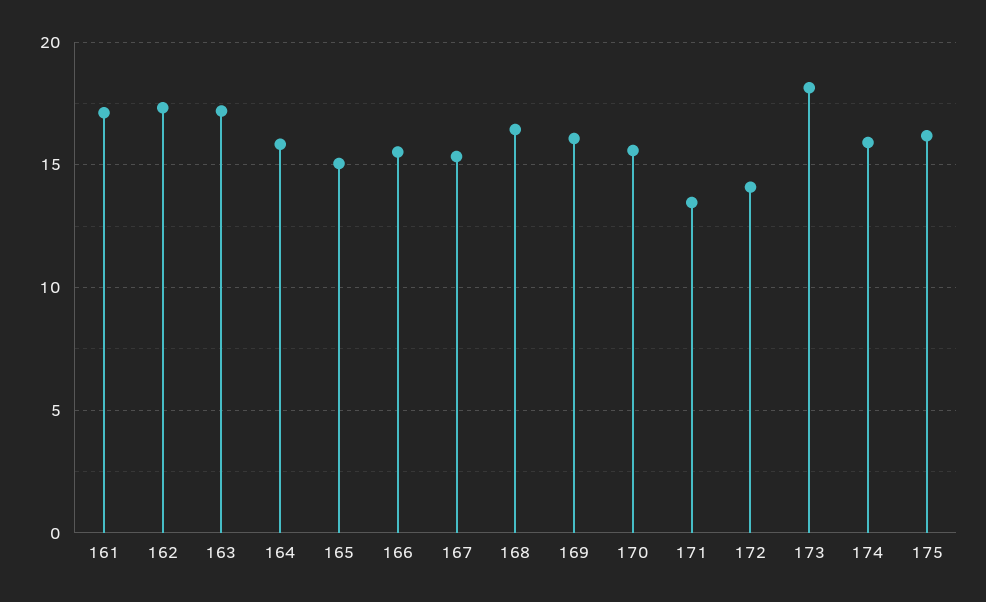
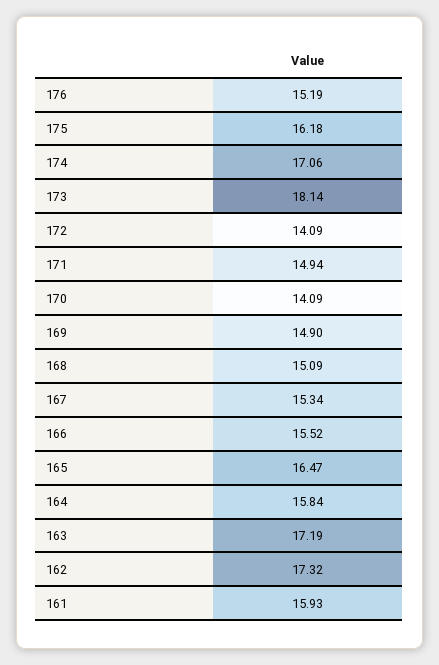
161: 17 -> 15.93
165: 15 -> 16.47
168: 16.5 -> 15.09
169: 16 -> 14.9
170: 15.5 -> 14.09
171: 13.5 -> 14.94
174: 16 -> 17.06
176: none -> 15.19

